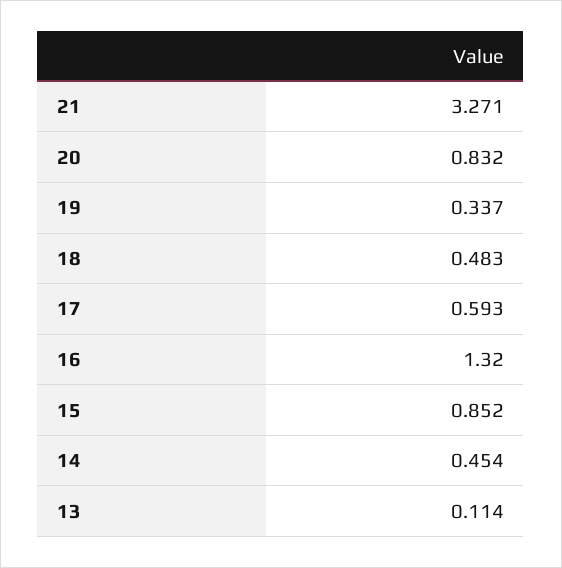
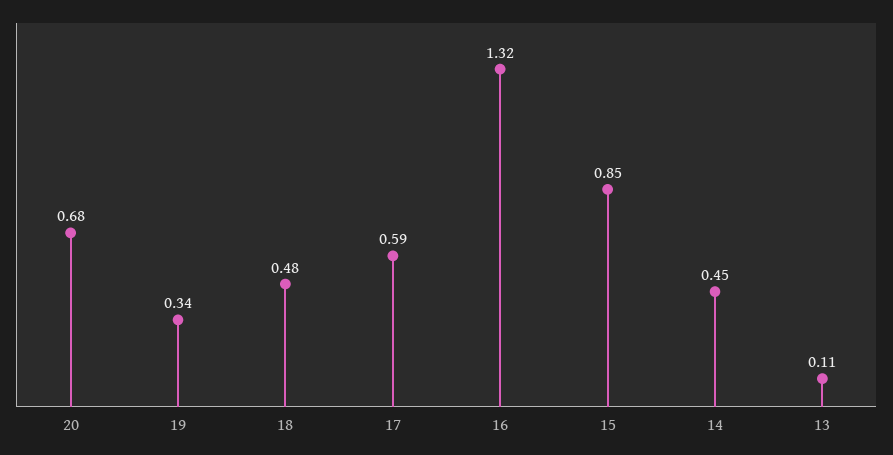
21: 3.271 -> none
20: 0.832 -> 0.68

